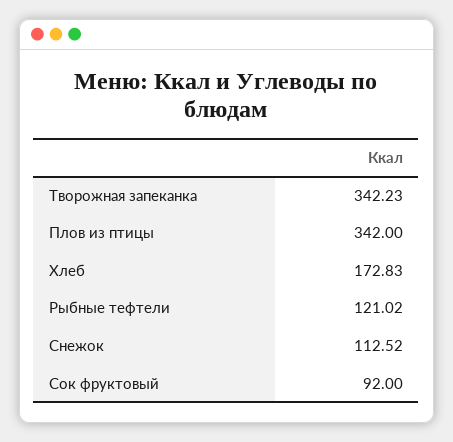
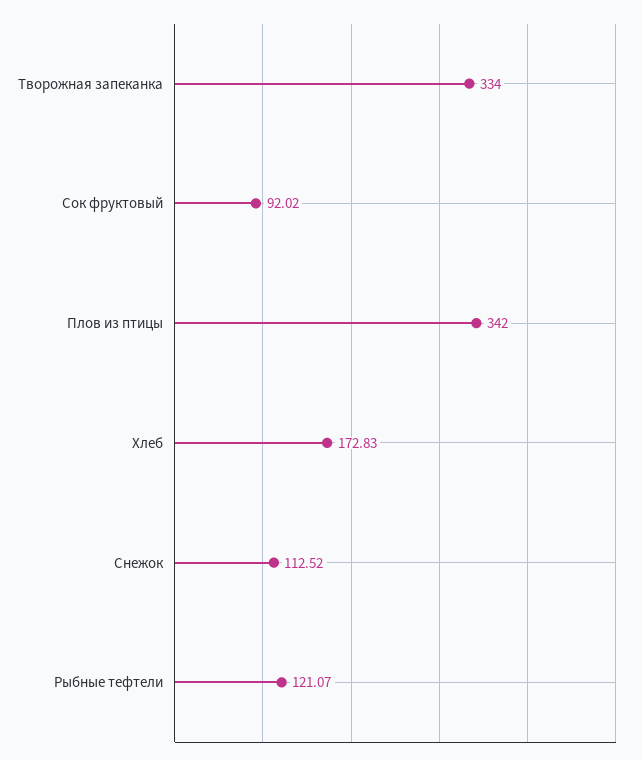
Творожная запеканка: 342.23 -> 334
Рыбные тефтели: 121.02 -> 121.07
Сок фруктовый: 92 -> 92.02

